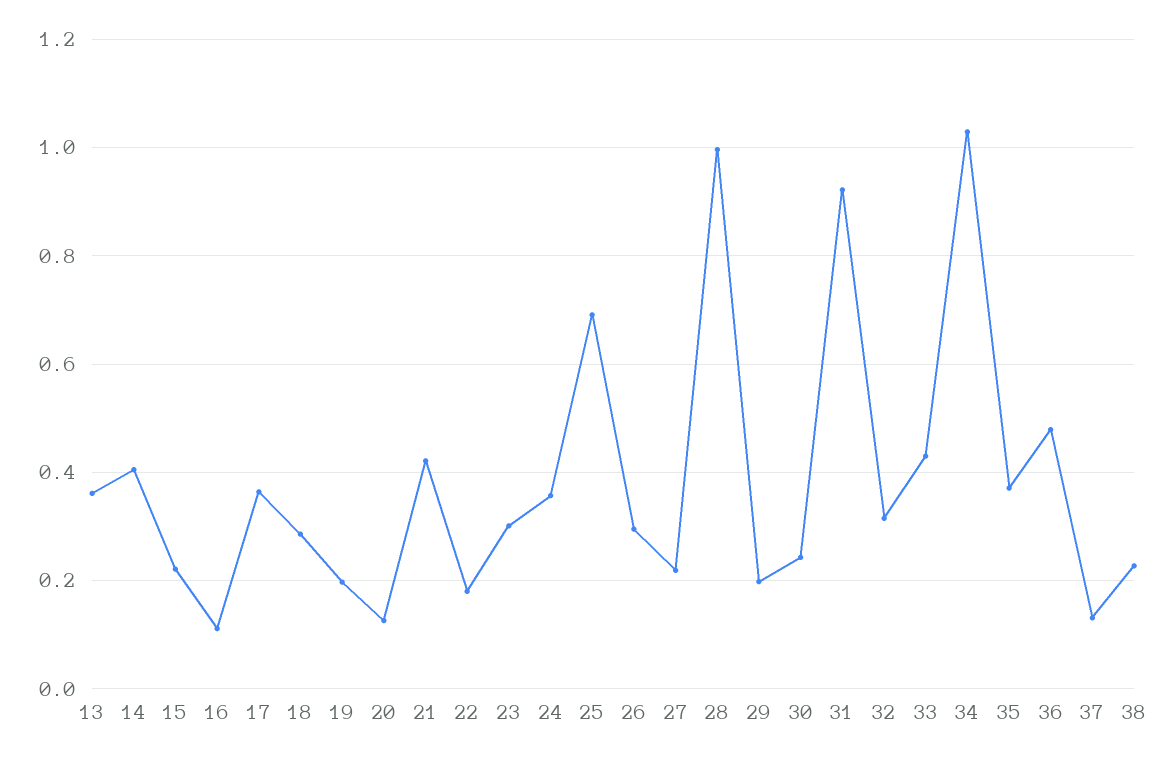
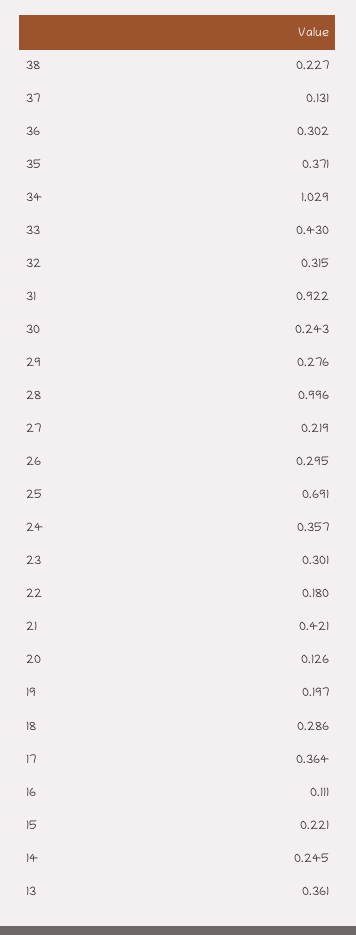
14: 0.4 -> 0.245
29: 0.2 -> 0.276
36: 0.48 -> 0.302

